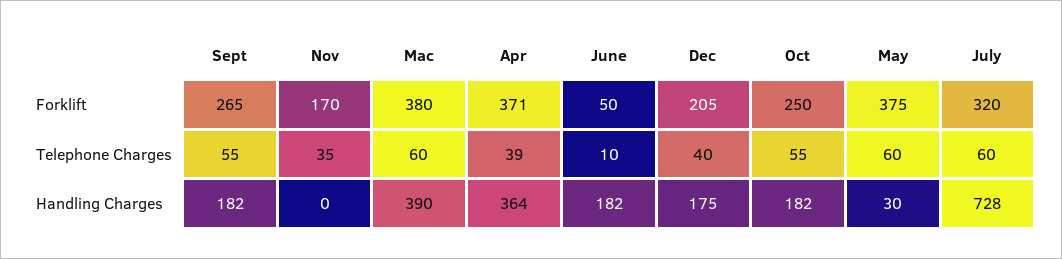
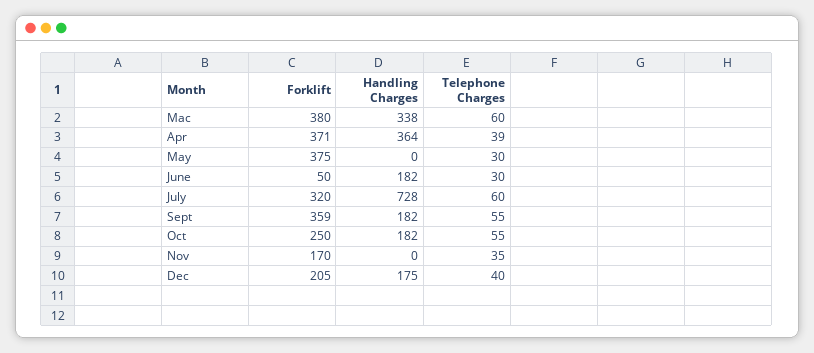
Sept, Forklift: 265 -> 359
June, Telephone Charges: 10 -> 30
May, Telephone Charges: 60 -> 30
Mac, Handling Charges: 390 -> 338
May, Handling Charges: 30 -> 0

